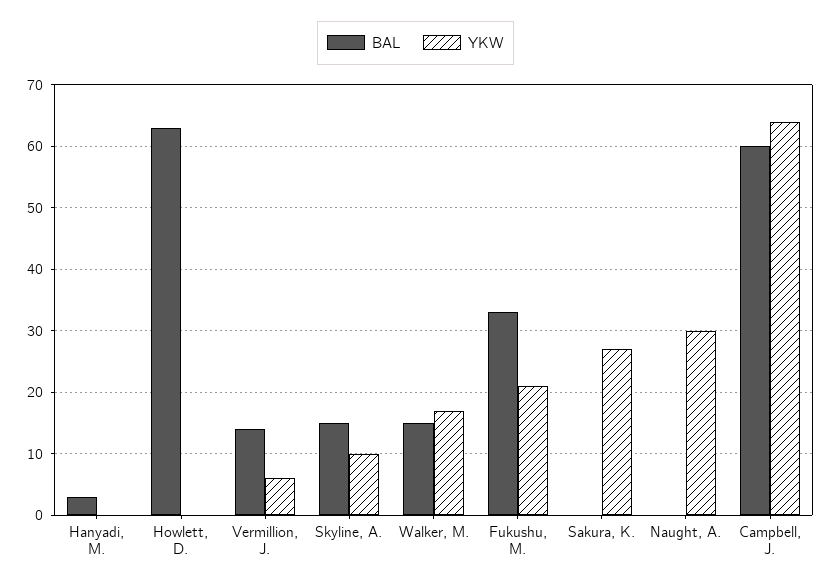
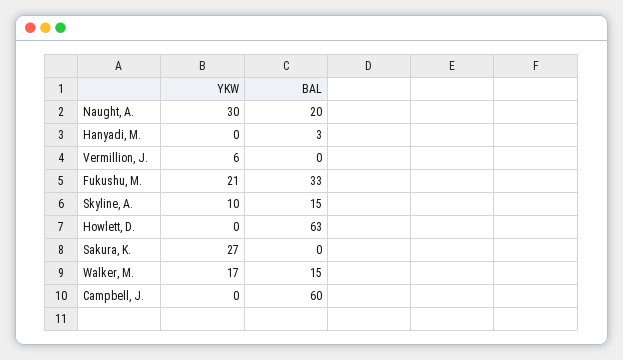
BAL, Vermillion, J.: 14 -> 0
BAL, Naught, A.: 0 -> 20
YKW, Campbell, J.: 64 -> 0

